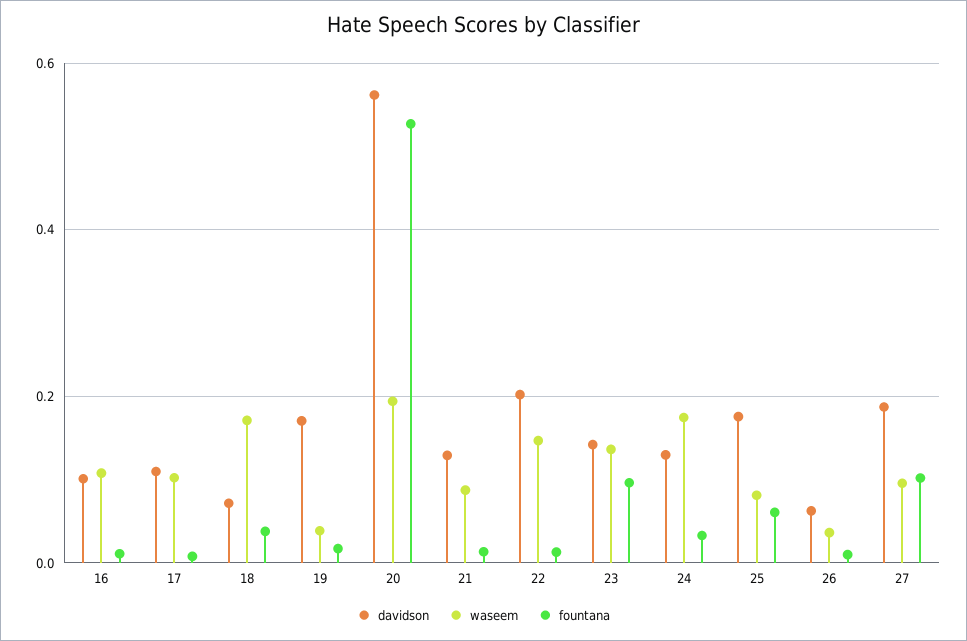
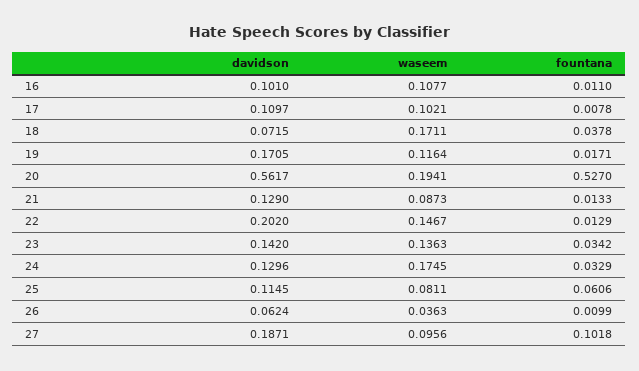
waseem, 19: 0.04 -> 0.1164
fountana, 23: 0.1 -> 0.0342
davidson, 25: 0.18 -> 0.1145

